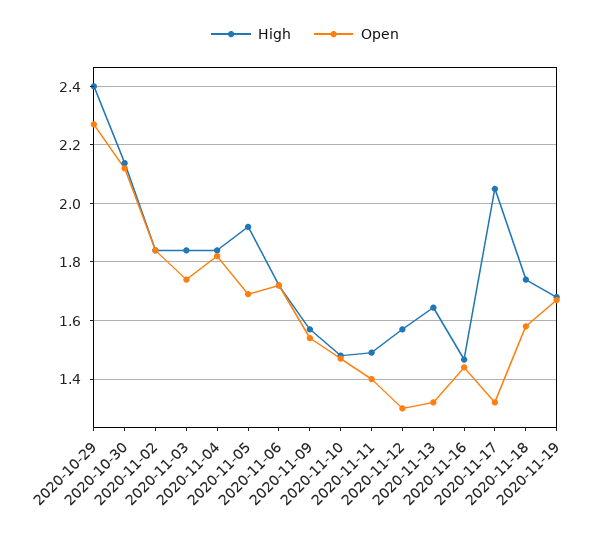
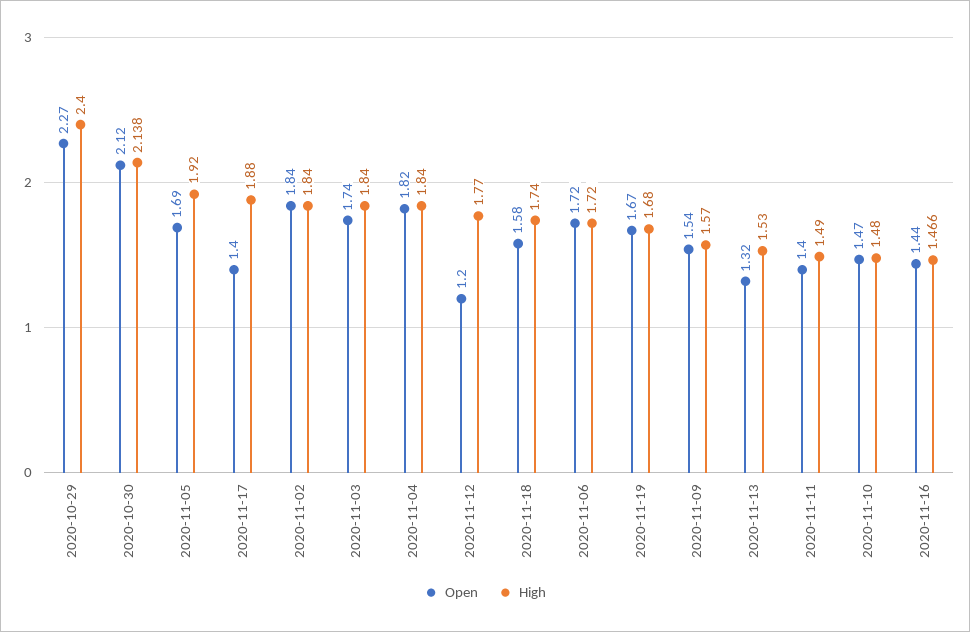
High, 2020-11-12: 1.575 -> 1.77
Open, 2020-11-12: 1.3 -> 1.2
High, 2020-11-13: 1.65 -> 1.53
High, 2020-11-17: 2.05 -> 1.88
Open, 2020-11-17: 1.325 -> 1.4

